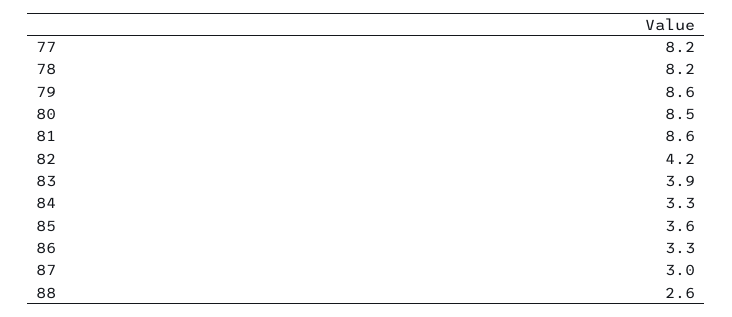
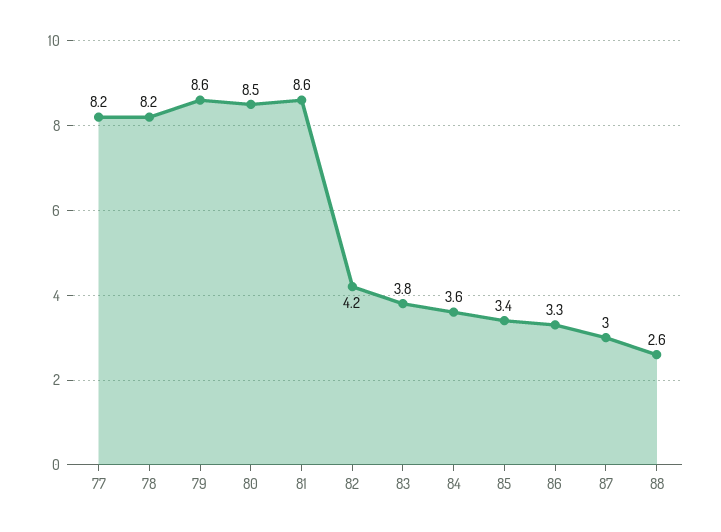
83: 3.9 -> 3.8
84: 3.3 -> 3.6
85: 3.6 -> 3.4

